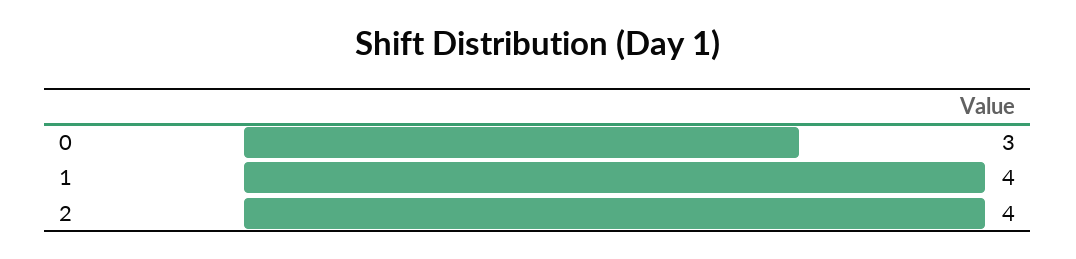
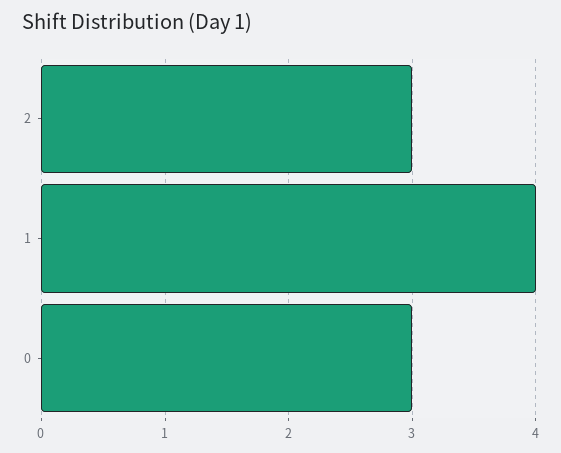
2: 4 -> 3

